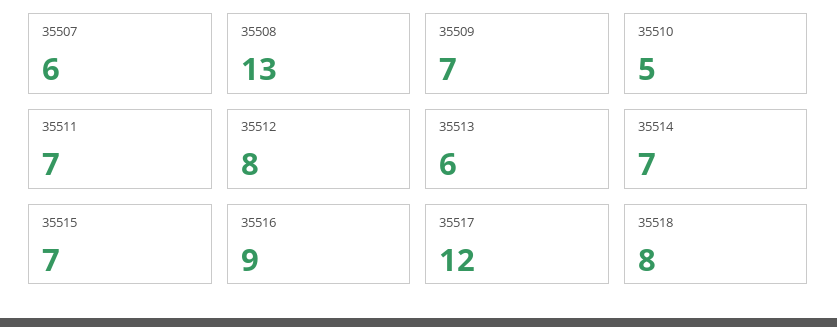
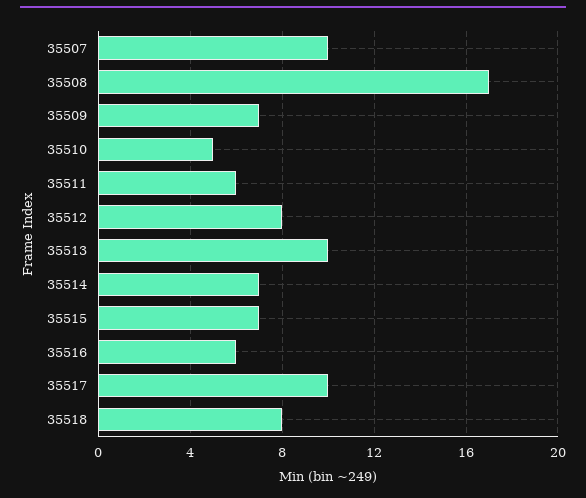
35507: 6 -> 10
35508: 13 -> 17
35511: 7 -> 6
35513: 6 -> 10
35516: 9 -> 6
35517: 12 -> 10

